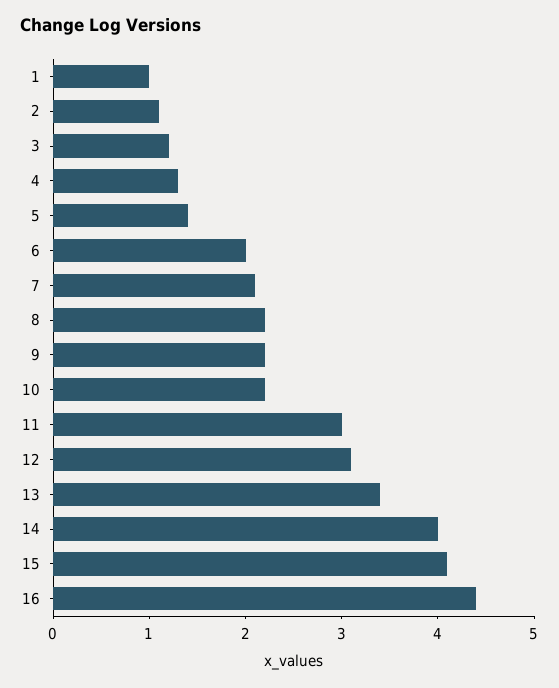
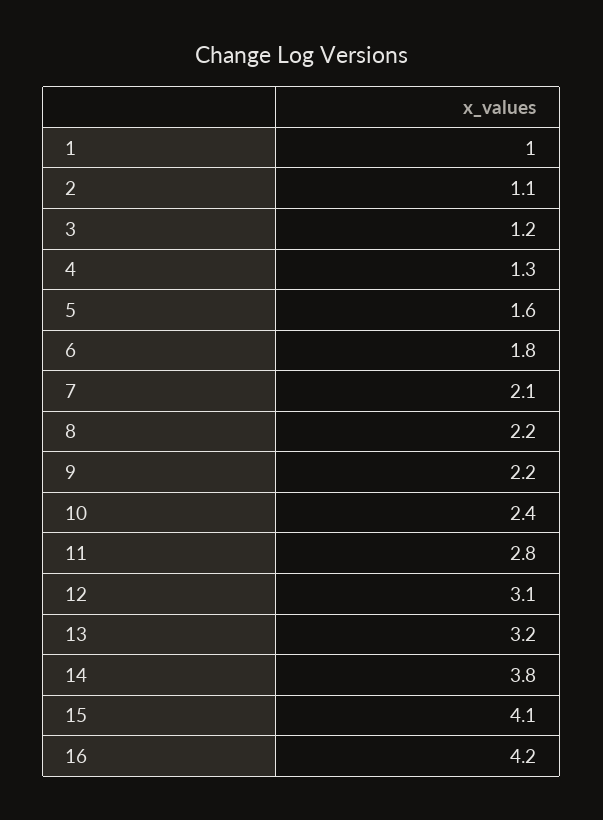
5: 1.4 -> 1.6
6: 2 -> 1.8
10: 2.2 -> 2.4
11: 3 -> 2.8
13: 3.4 -> 3.2
14: 4 -> 3.8
16: 4.4 -> 4.2

